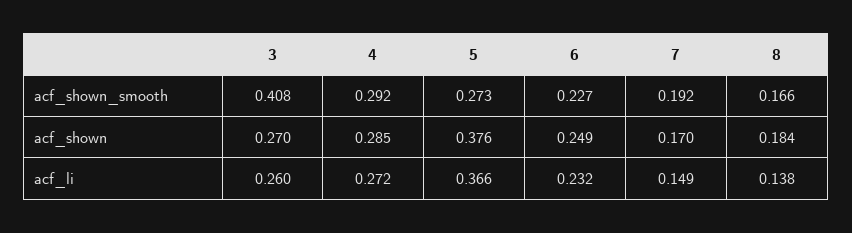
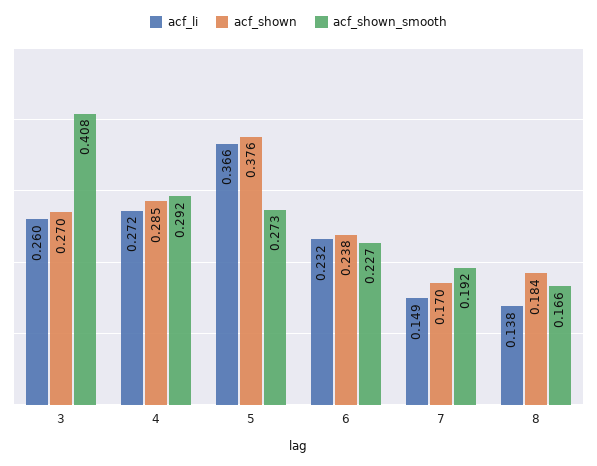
acf_shown, 6: 0.249 -> 0.238

